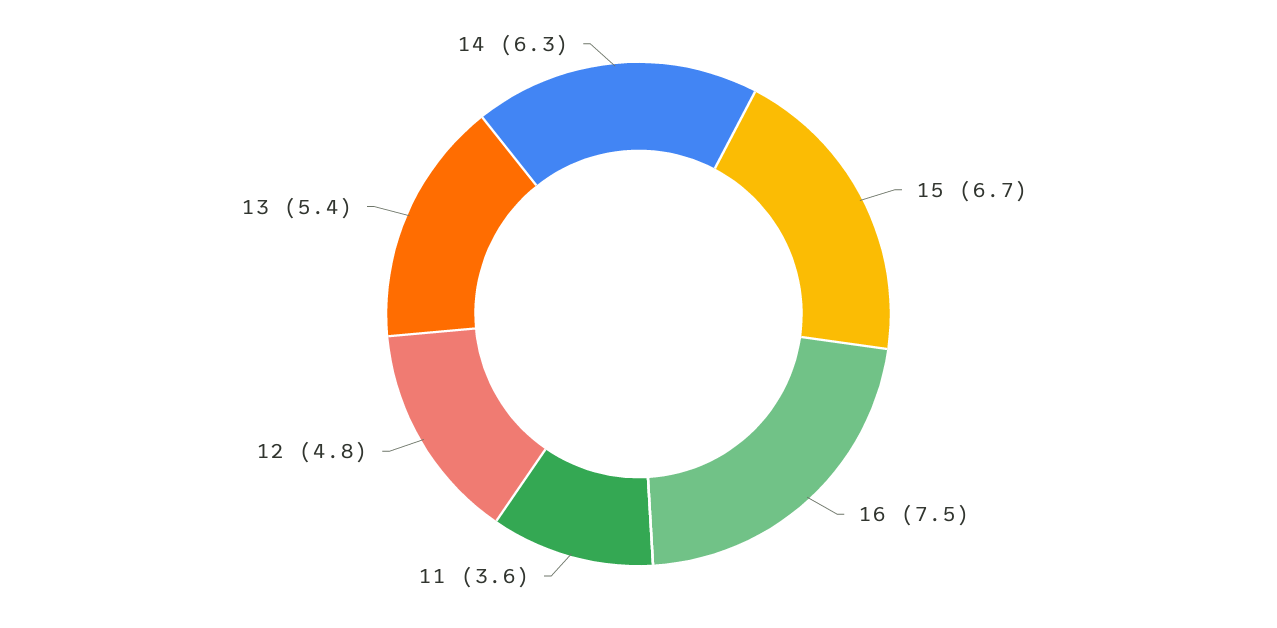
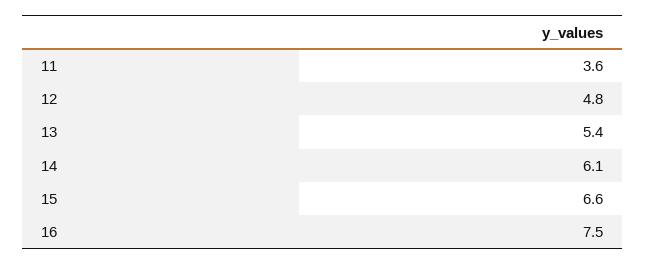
15: 6.7 -> 6.6
14: 6.3 -> 6.1

